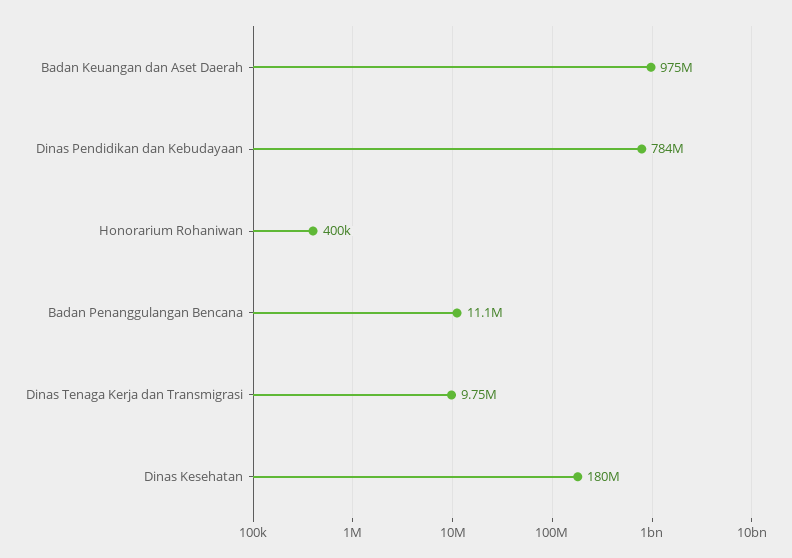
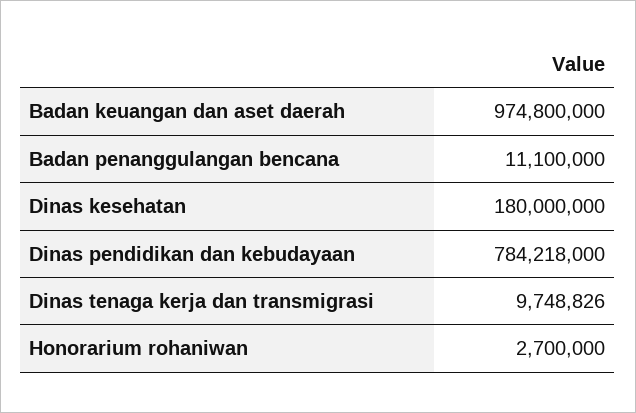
Honorarium Rohaniwan: 400000 -> 2700000

